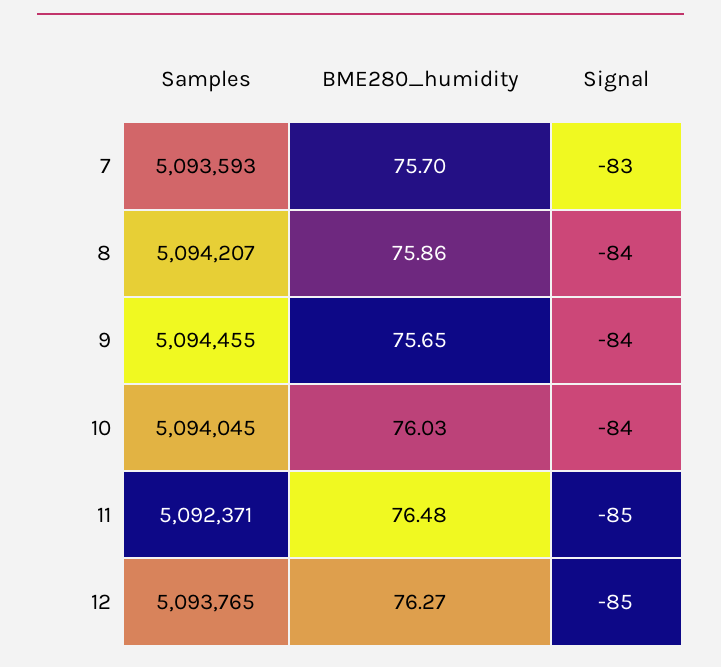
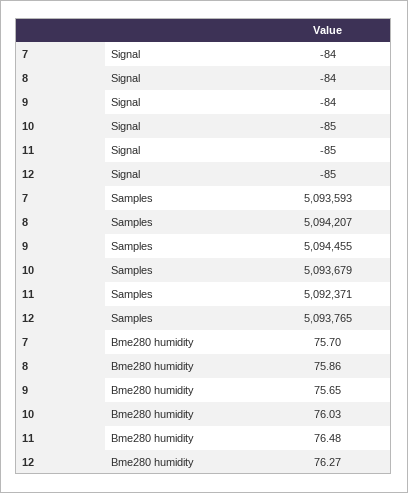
Signal, 7: -83 -> -84
Samples, 10: 5094045 -> 5093679
Signal, 10: -84 -> -85

